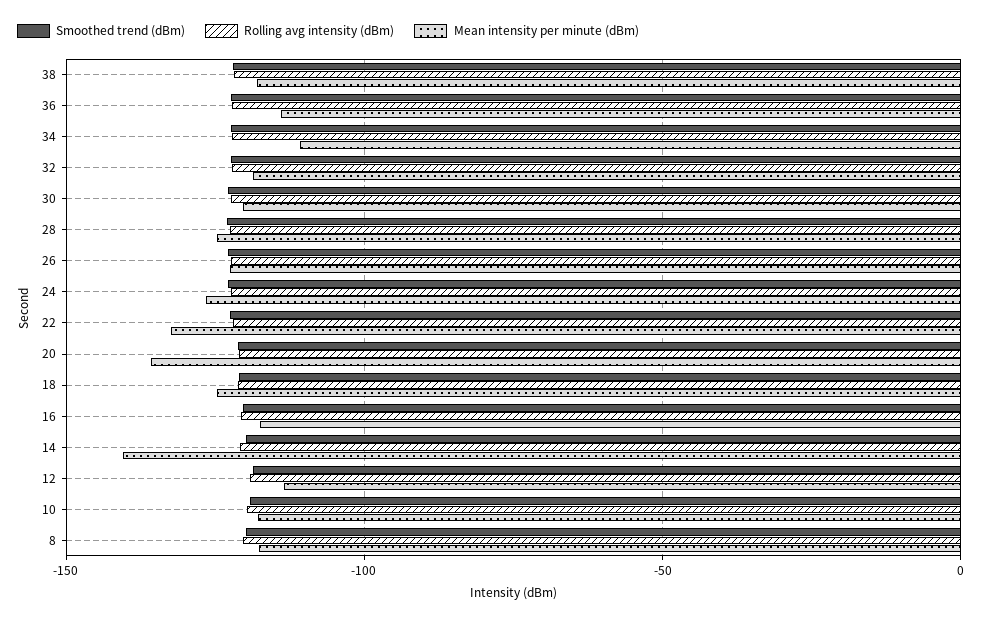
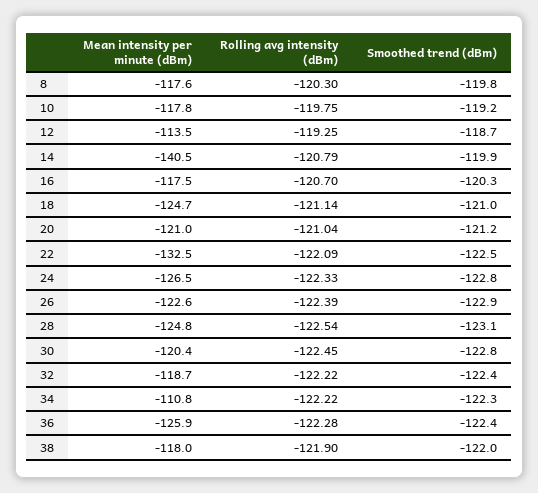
Mean intensity per minute (dBm), 36: -115 -> -125.9
Mean intensity per minute (dBm), 20: -135 -> -121

